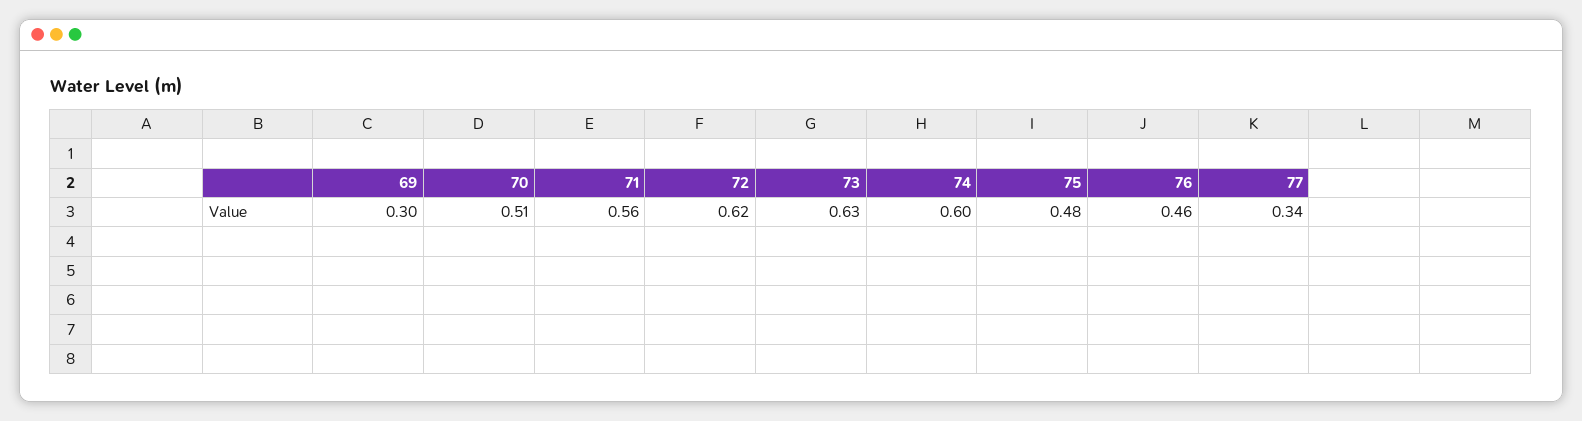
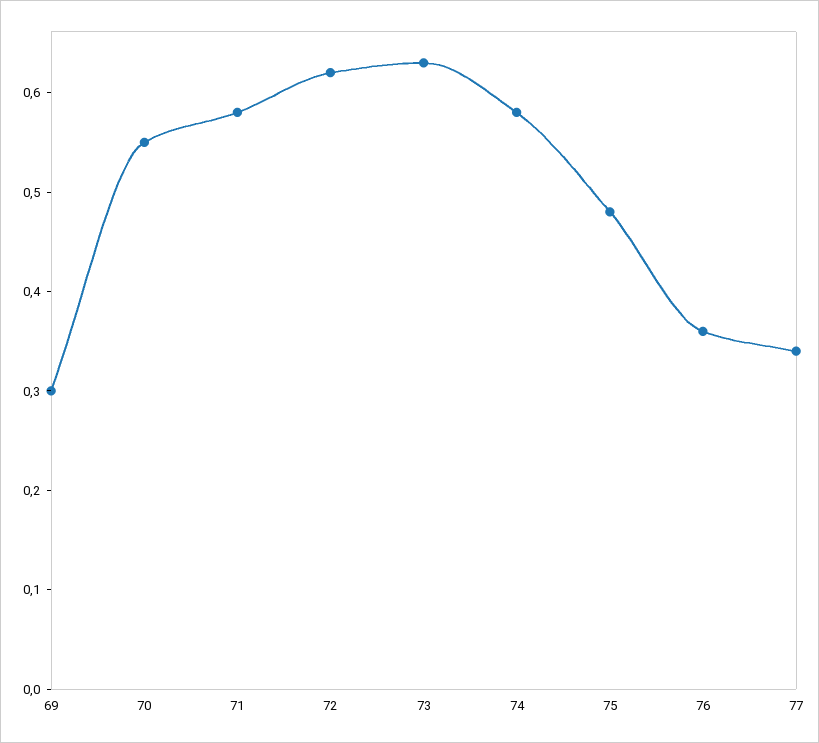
70: 0.51 -> 0.55
71: 0.56 -> 0.58
74: 0.6 -> 0.58
76: 0.46 -> 0.36

